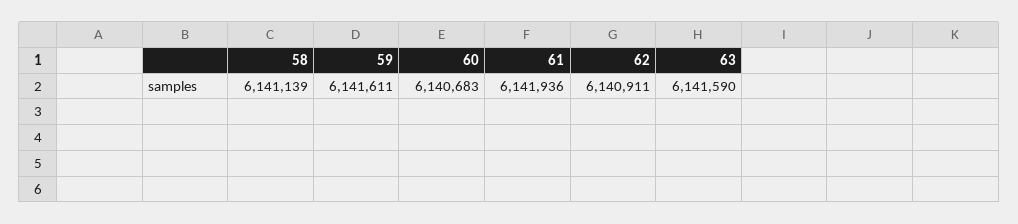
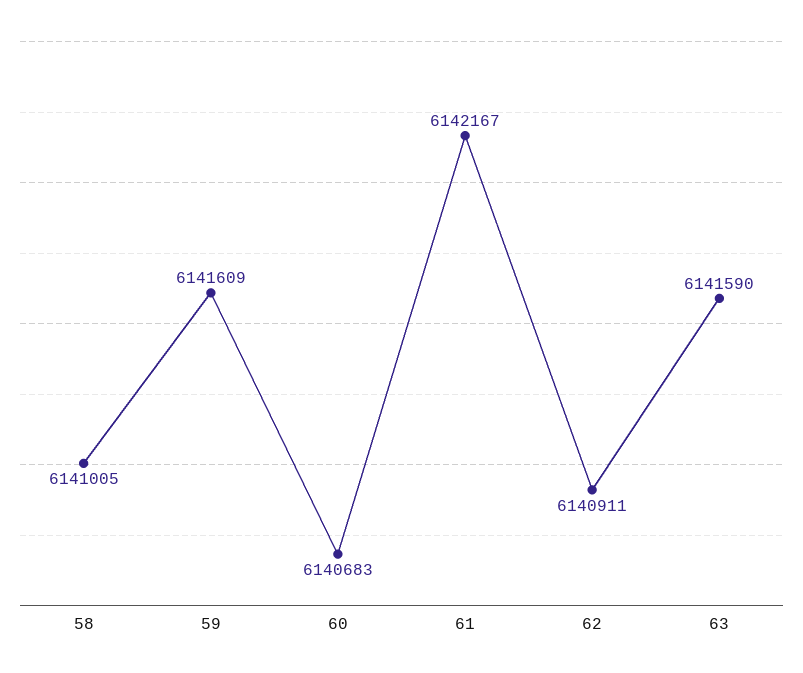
58: 6141139 -> 6141005
59: 6141611 -> 6141609
61: 6141936 -> 6142167

